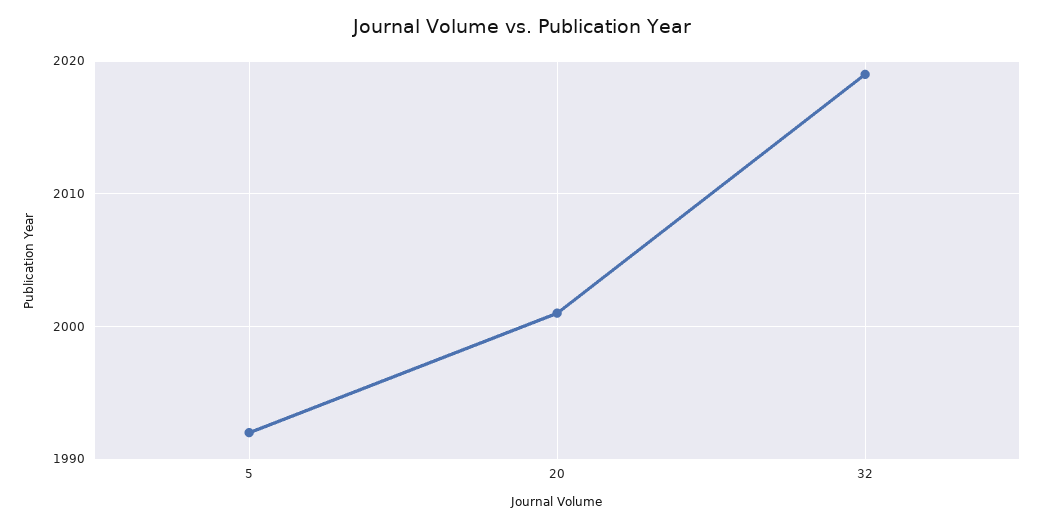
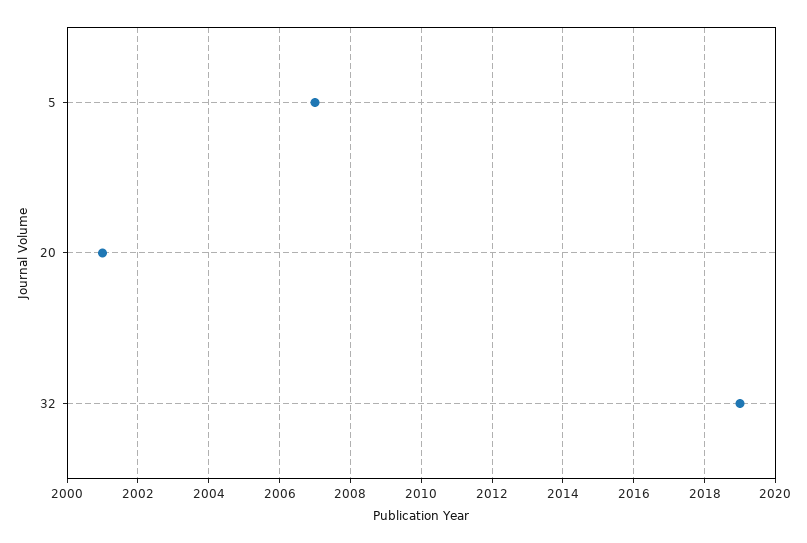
5: 1992 -> 2007

